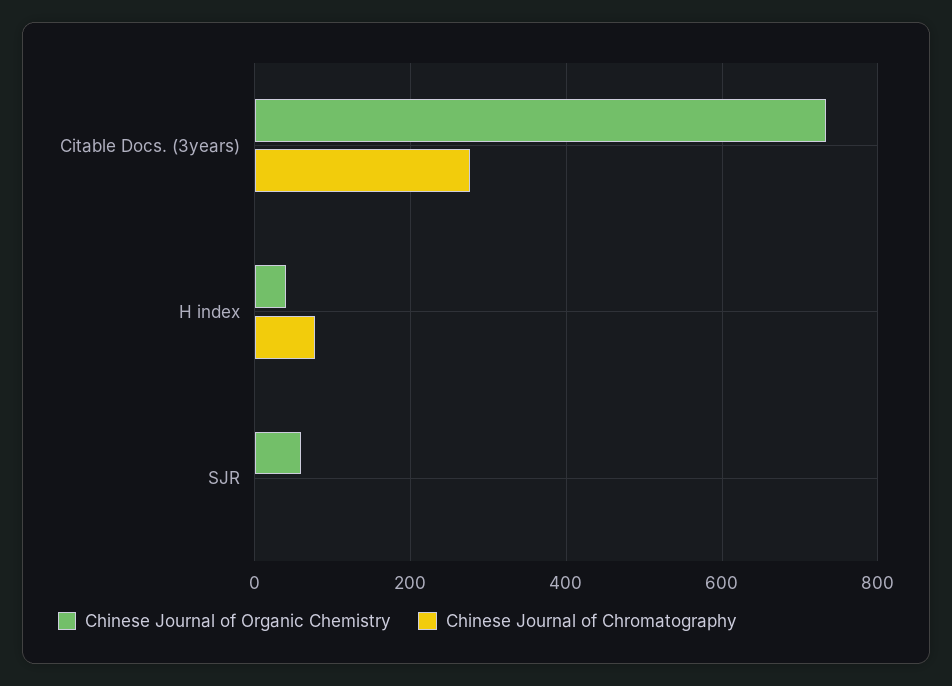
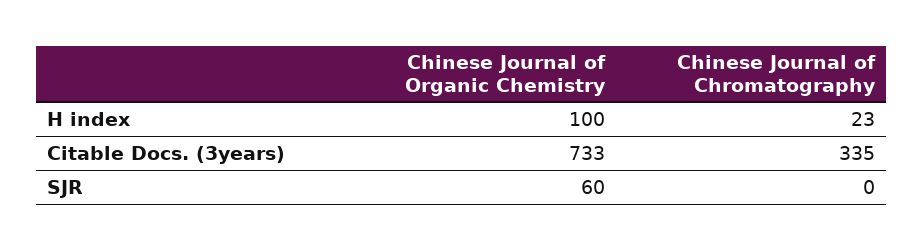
Chinese Journal of Chromatography, Citable Docs. (3years): 280 -> 335
Chinese Journal of Organic Chemistry, H index: 40 -> 100
Chinese Journal of Chromatography, H index: 80 -> 23

